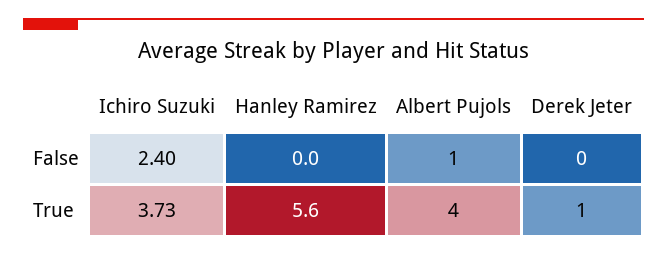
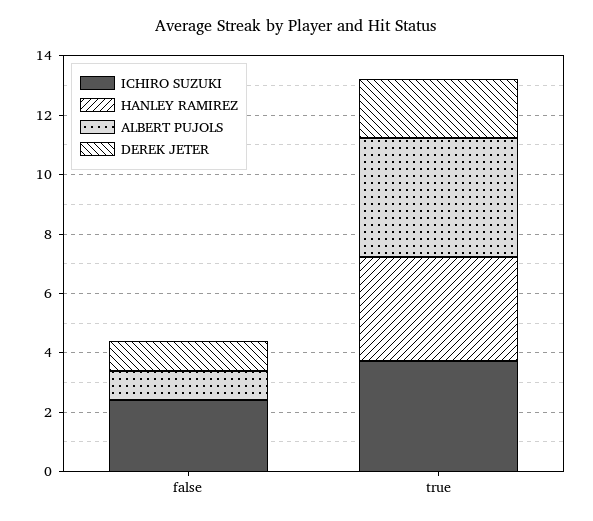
Derek Jeter, False: 0 -> 1
Hanley Ramirez, True: 5.6 -> 3.5
Derek Jeter, True: 1 -> 2

